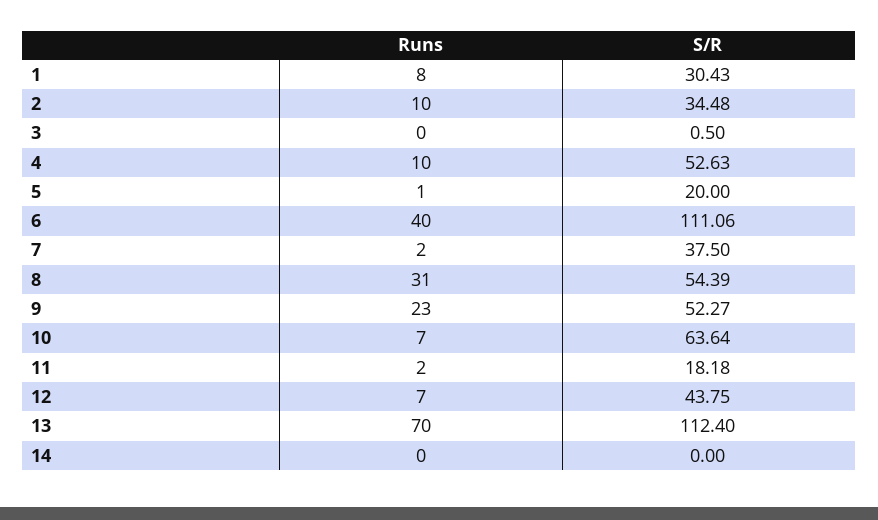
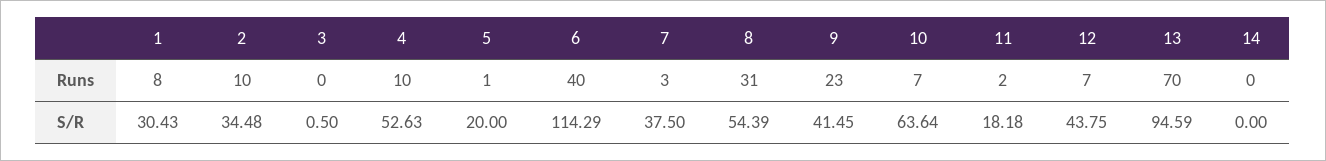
S/R, 6: 111.06 -> 114.29
Runs, 7: 2 -> 3
S/R, 9: 52.27 -> 41.45
S/R, 13: 112.4 -> 94.59

